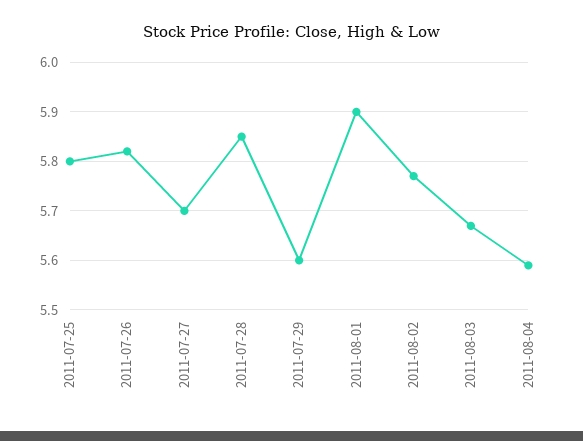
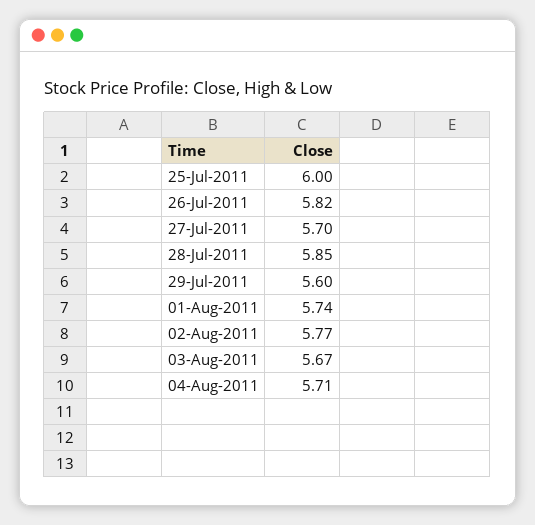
2011-07-25: 5.8 -> 6
2011-08-01: 5.9 -> 5.74
2011-08-04: 5.6 -> 5.71

